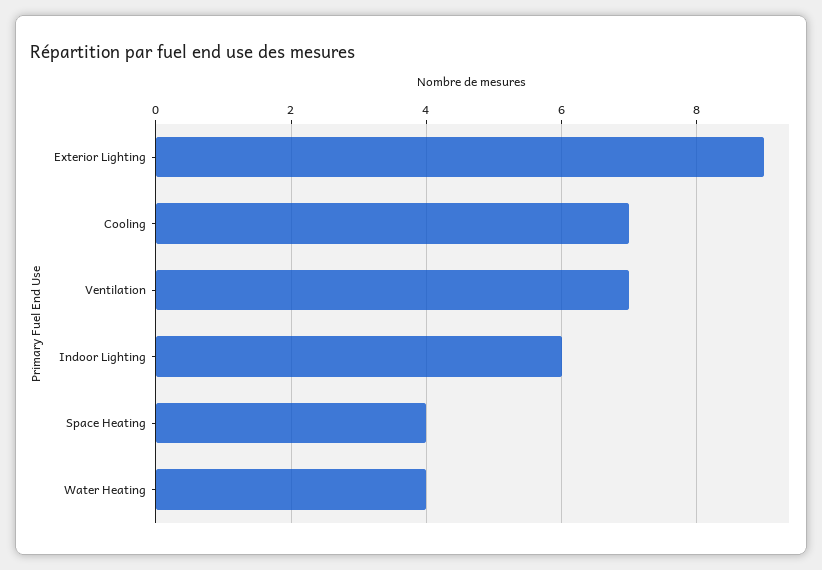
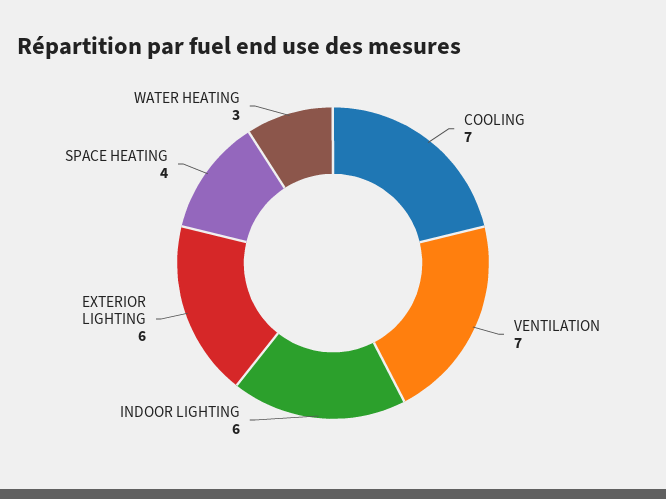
Exterior Lighting: 9 -> 6
Water Heating: 4 -> 3

